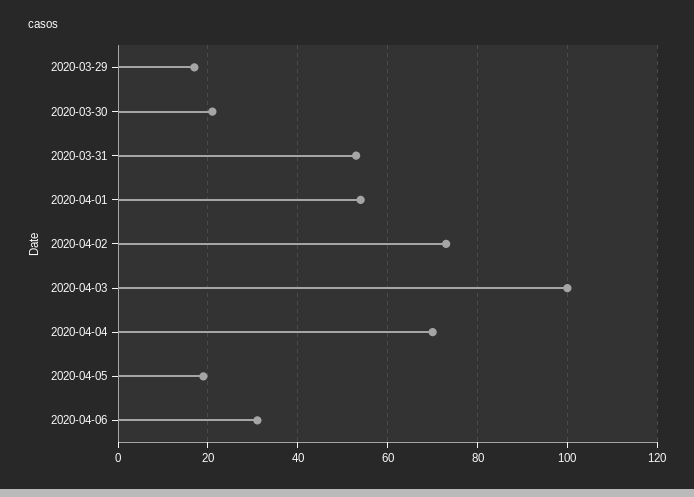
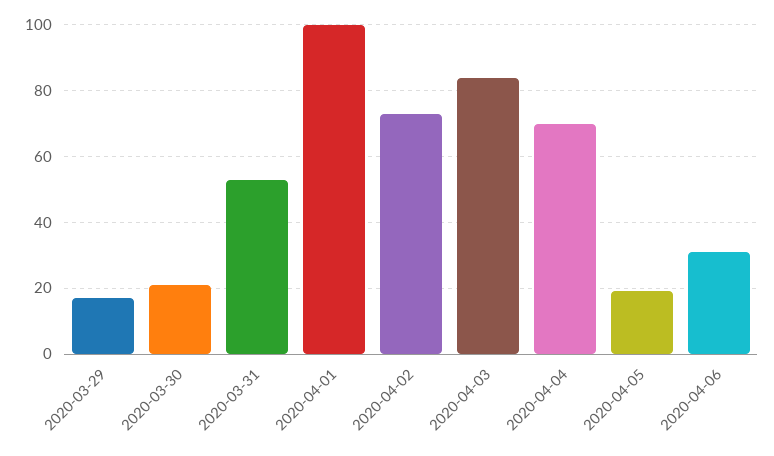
2020-04-01: 55 -> 100
2020-04-03: 100 -> 85

